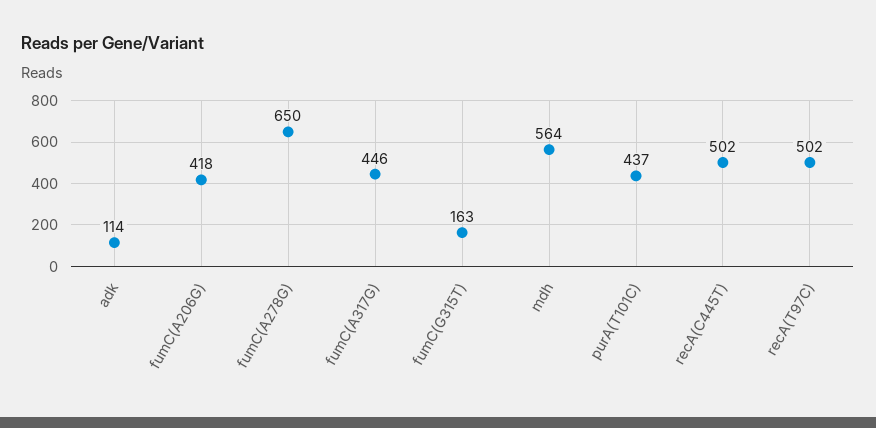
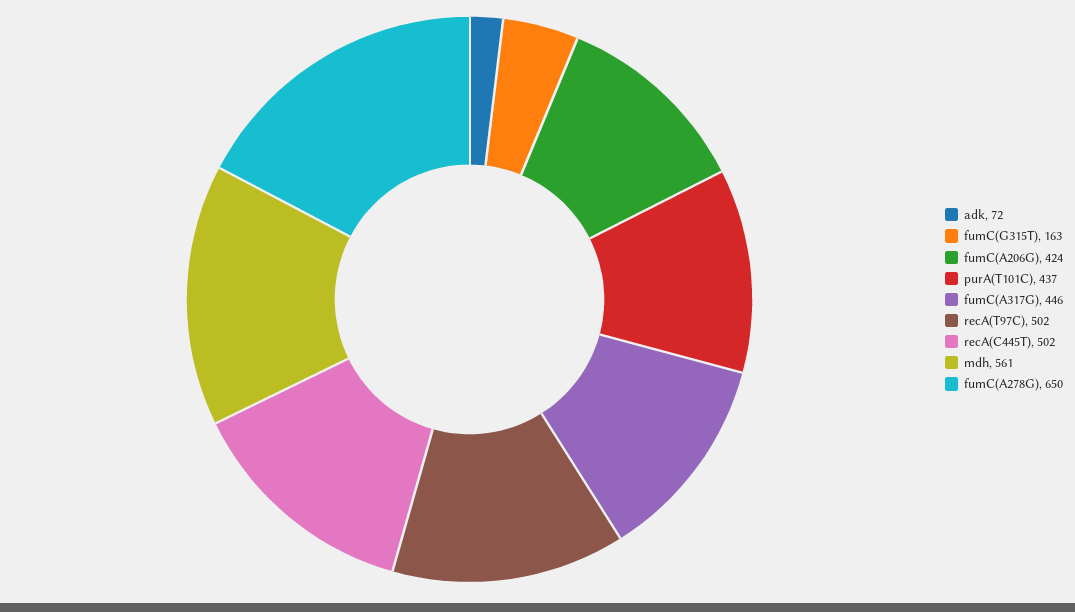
adk: 114 -> 72
fumC(A206G): 418 -> 424
mdh: 564 -> 561

